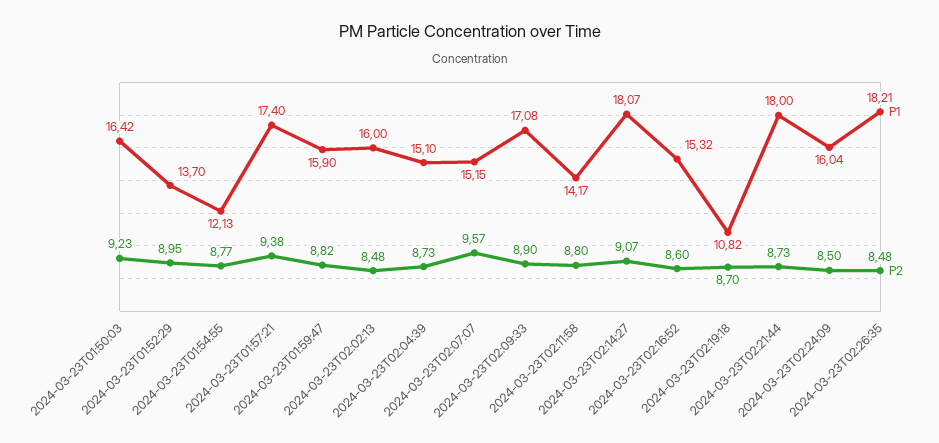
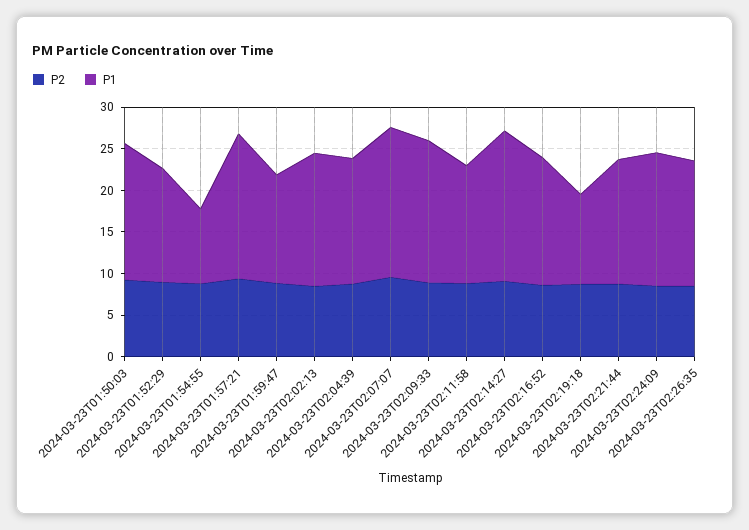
P1, 2024-03-23T01:54:55: 12.13 -> 9
P1, 2024-03-23T01:59:47: 15.9 -> 13
P1, 2024-03-23T02:07:07: 15.15 -> 18
P1, 2024-03-23T02:21:44: 18 -> 15
P1, 2024-03-23T02:26:35: 18.21 -> 15

